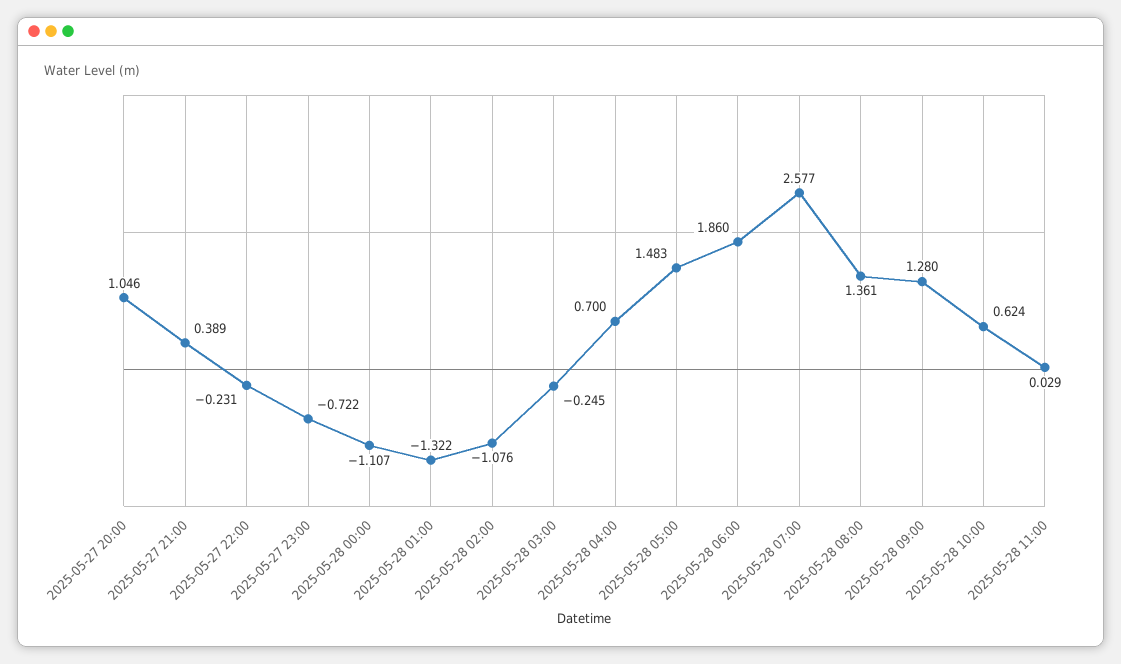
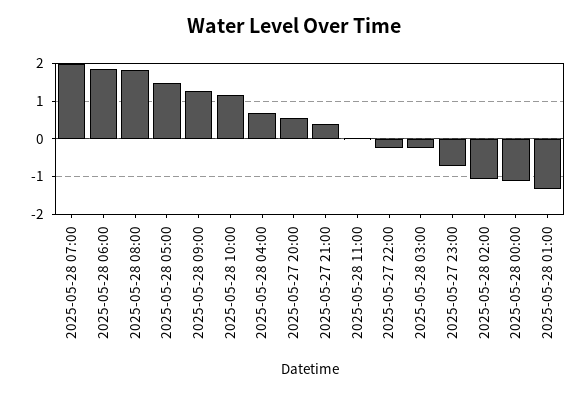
2025-05-27 20:00: 1.046 -> 0.6
2025-05-28 07:00: 2.577 -> 2
2025-05-28 08:00: 1.361 -> 1.8
2025-05-28 10:00: 0.624 -> 1.2

